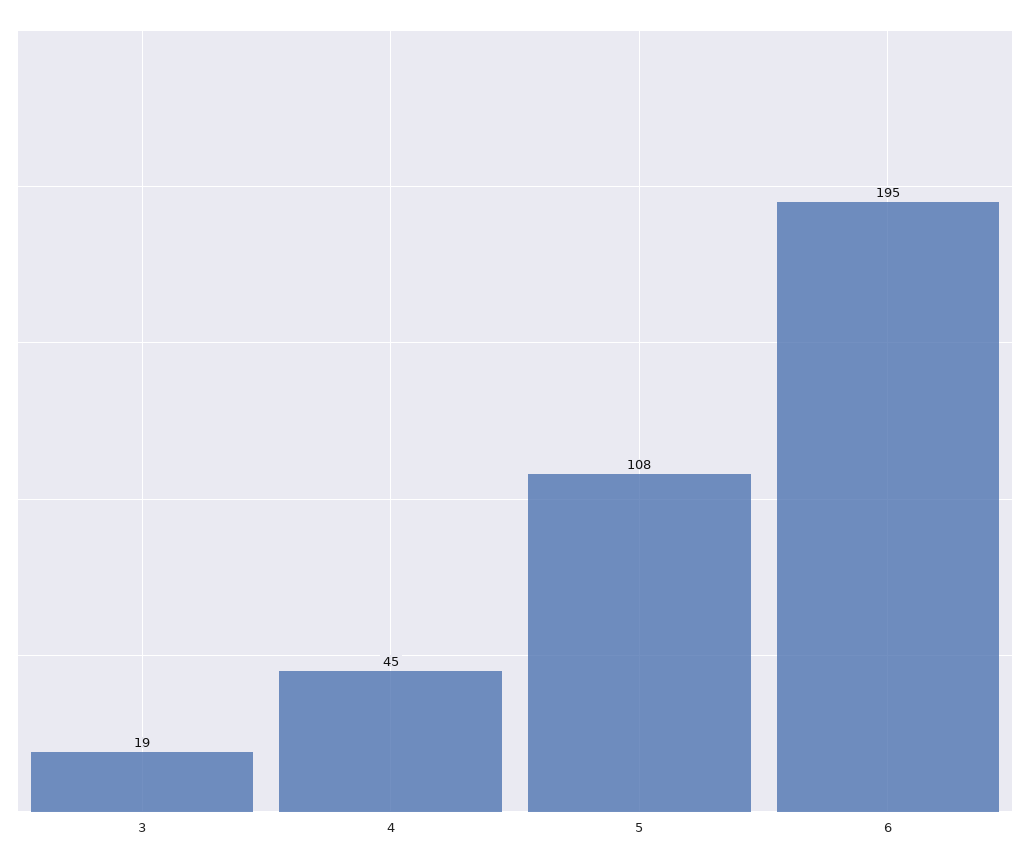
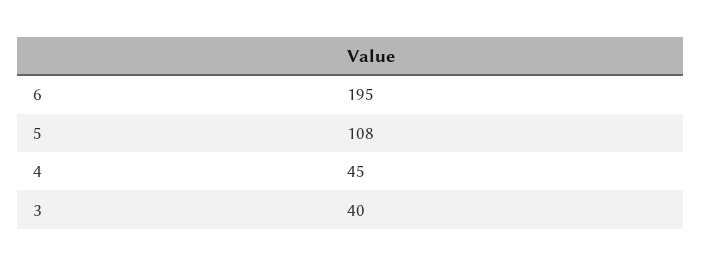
3: 19 -> 40

